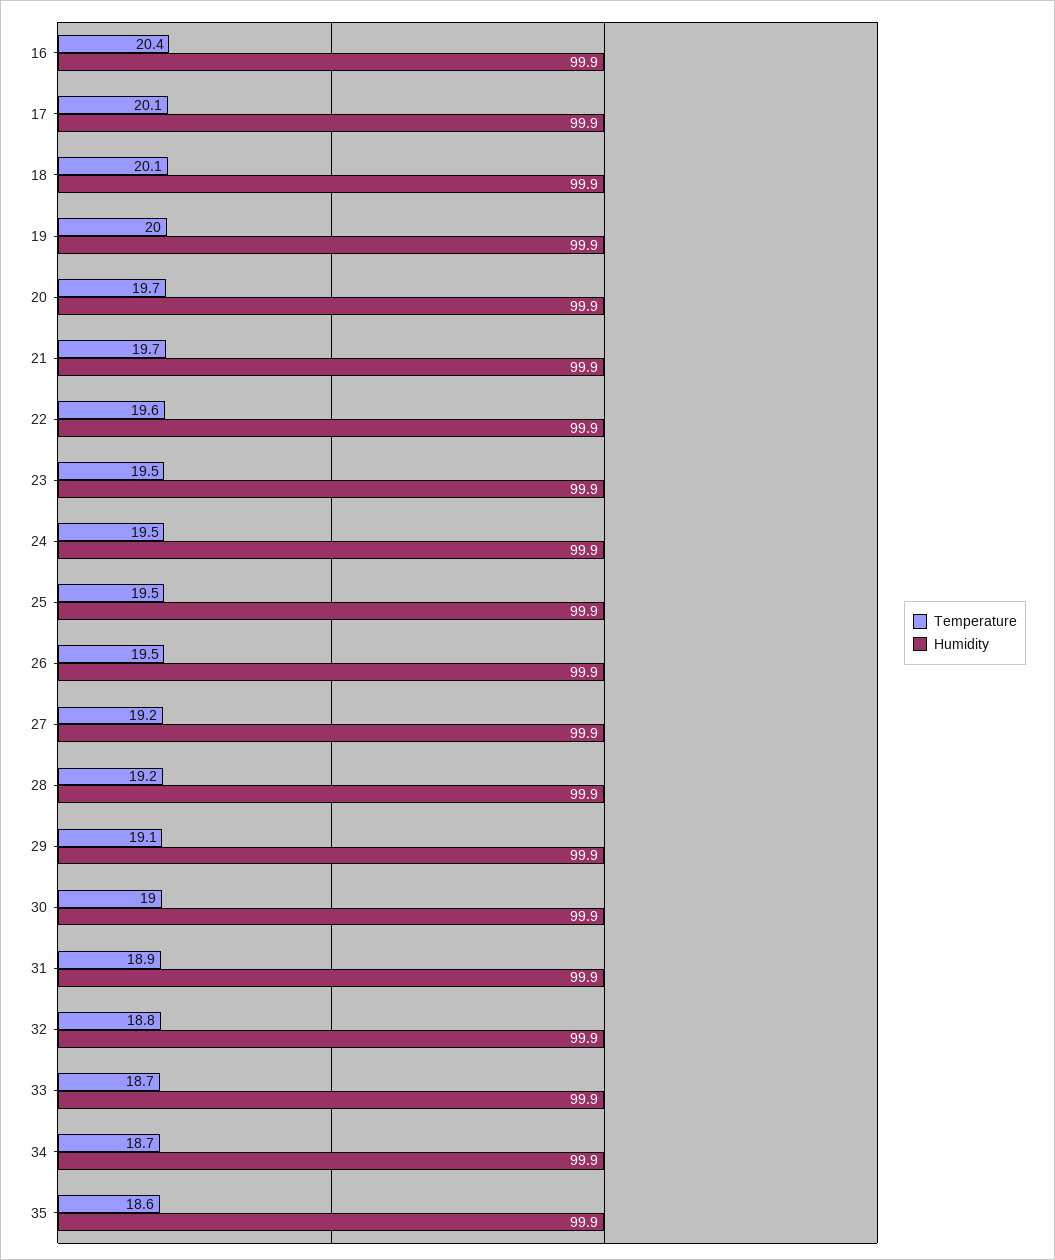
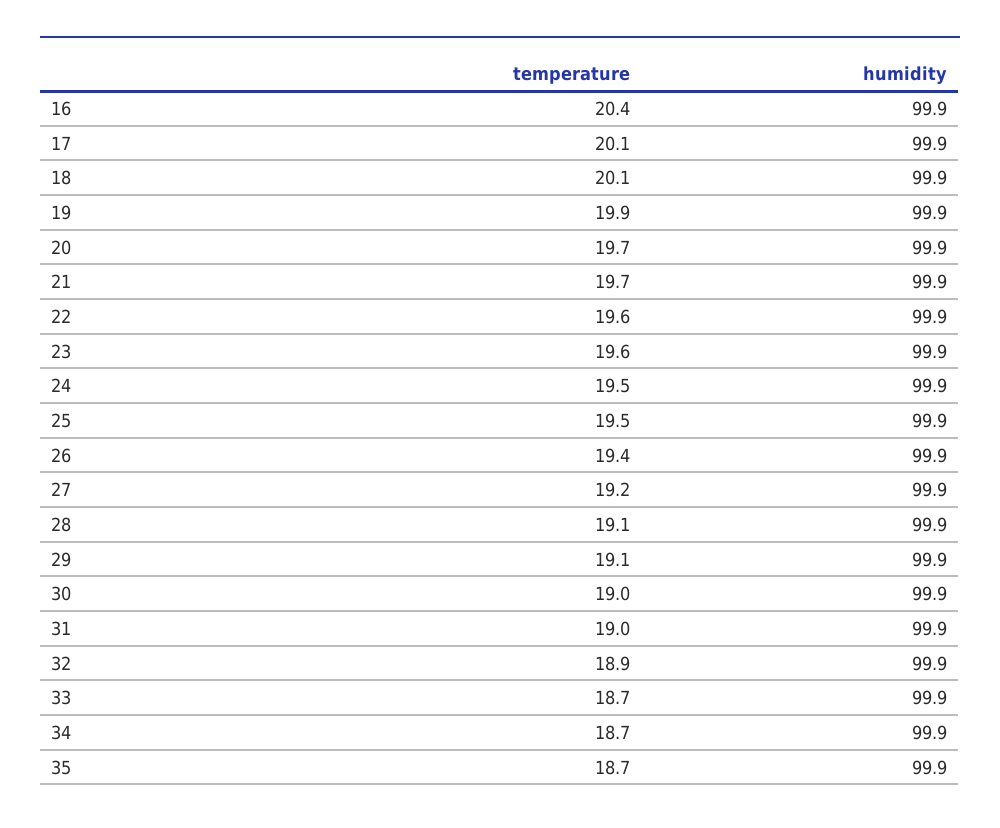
Temperature, 19: 20 -> 19.9
Temperature, 23: 19.5 -> 19.6
Temperature, 26: 19.5 -> 19.4
Temperature, 28: 19.2 -> 19.1
Temperature, 31: 18.9 -> 19
Temperature, 32: 18.8 -> 18.9
Temperature, 35: 18.6 -> 18.7

